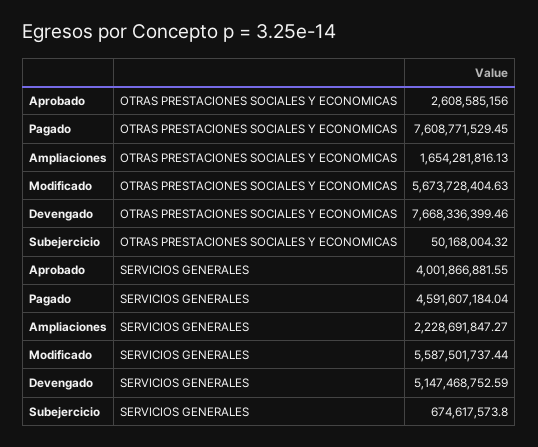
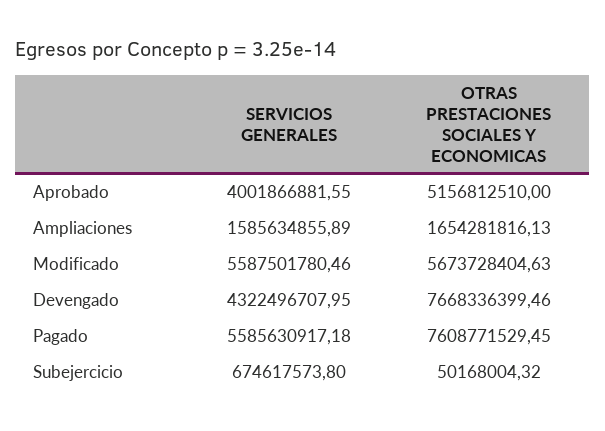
Aprobado, OTRAS PRESTACIONES SOCIALES Y ECONOMICAS: 2608585156 -> 5156812510
Pagado, SERVICIOS GENERALES: 4591607184.04 -> 5585630917.18
Ampliaciones, SERVICIOS GENERALES: 2228691847.27 -> 1585634855.89
Modificado, SERVICIOS GENERALES: 5587501737.44 -> 5587501780.46
Devengado, SERVICIOS GENERALES: 5147468752.59 -> 4322496707.95

